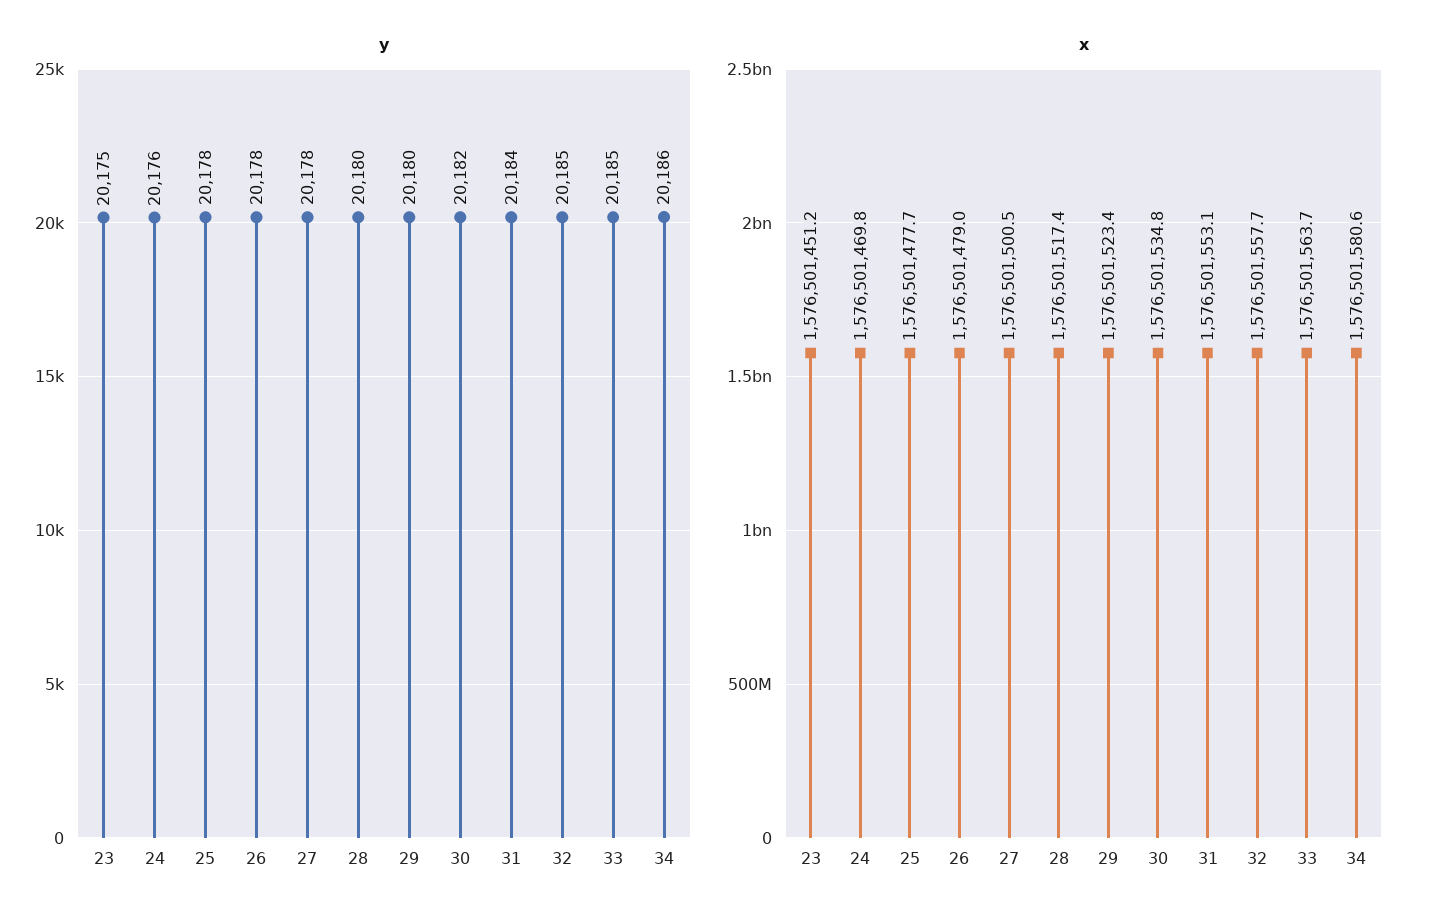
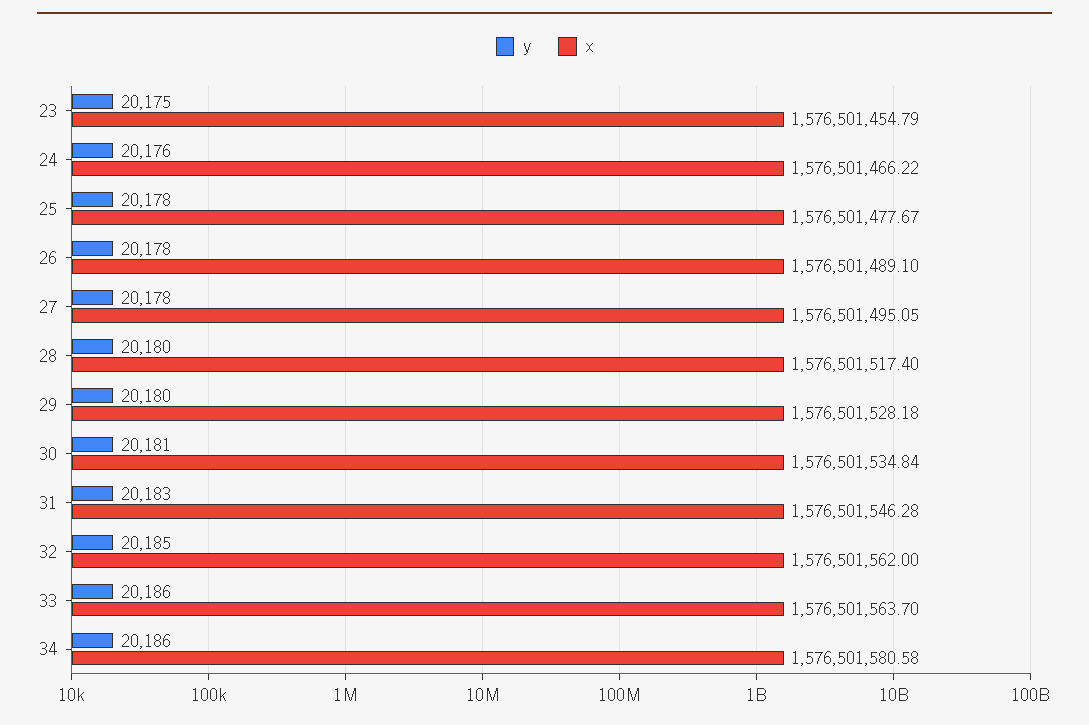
y, 30: 20182 -> 20181
y, 31: 20184 -> 20183
y, 33: 20185 -> 20186
x, 23: 1576501451.2 -> 1576501454.79
x, 24: 1576501469.8 -> 1576501466.22
x, 26: 1576501479 -> 1576501489.1
x, 27: 1576501500.5 -> 1576501495.05
x, 29: 1576501523.4 -> 1576501528.18
x, 31: 1576501553.1 -> 1576501546.28
x, 32: 1576501557.7 -> 1576501562

